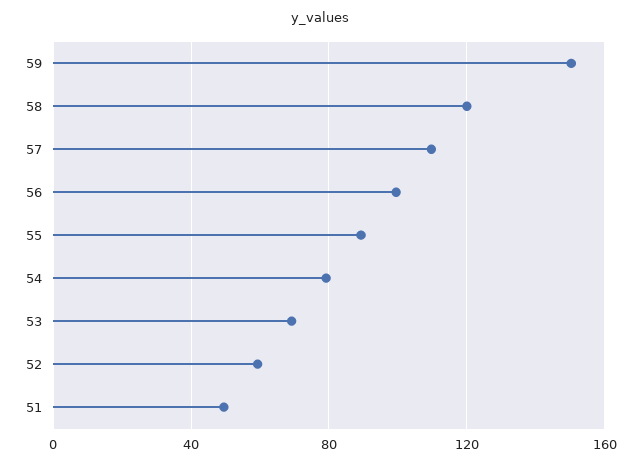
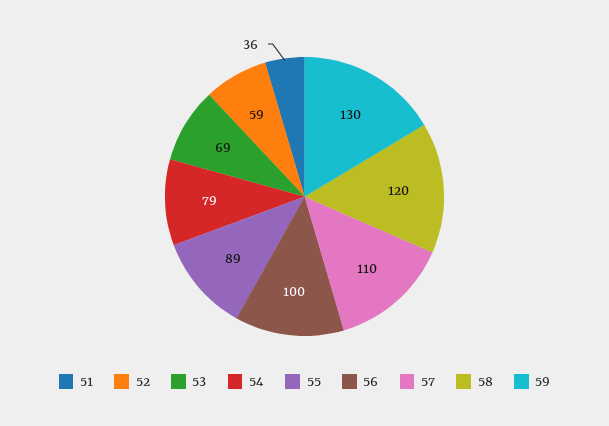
59: 150 -> 130
51: 50 -> 36

